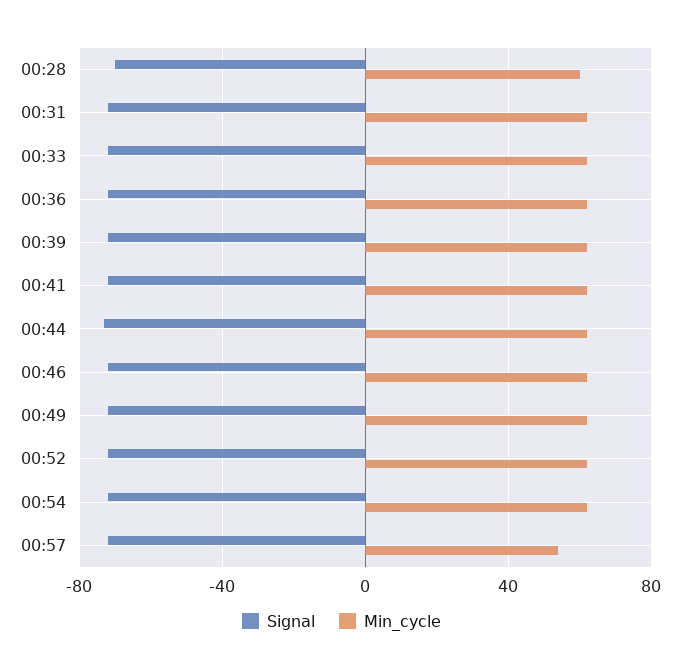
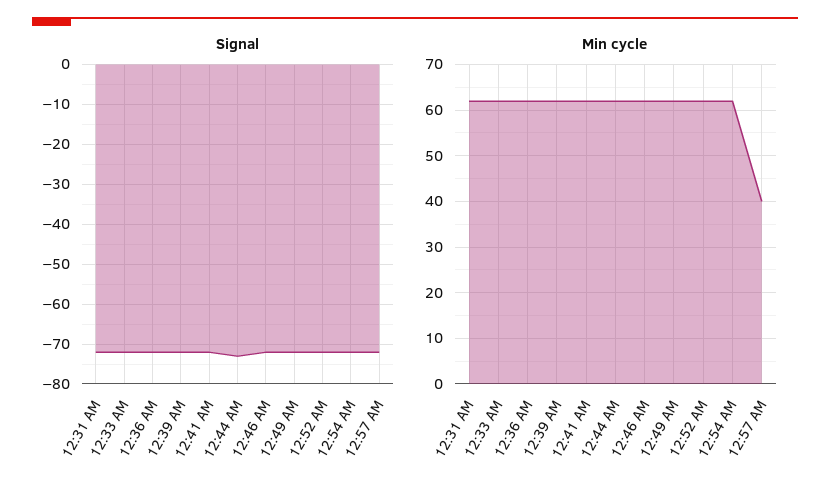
Signal, 00:28: -70 -> none
Min_cycle, 00:28: 60 -> none
Min_cycle, 00:57: 55 -> 40

